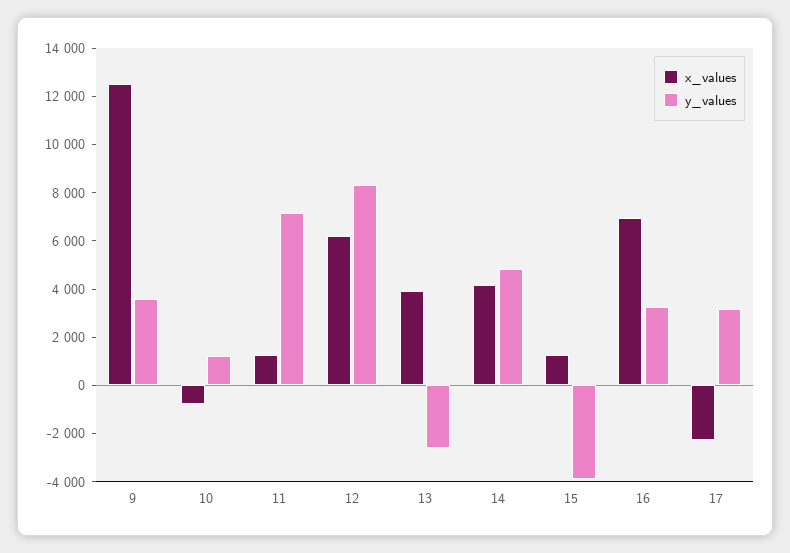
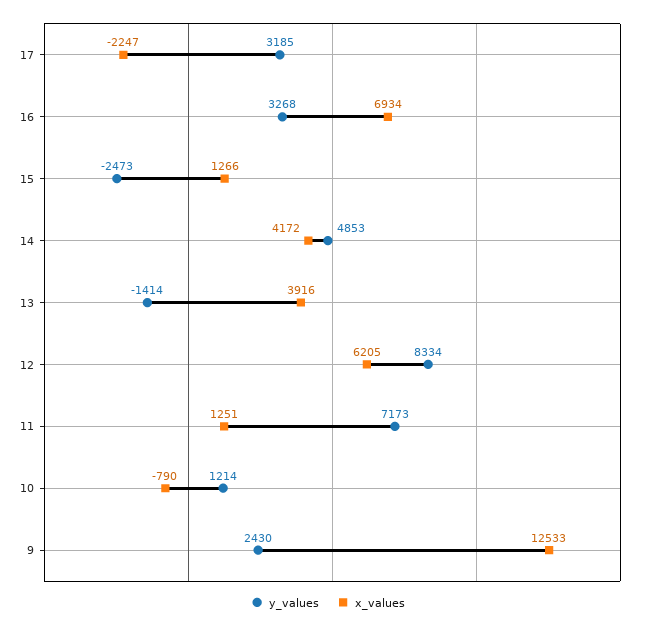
y_values, 9: 3500 -> 2430
y_values, 13: -2500 -> -1414
y_values, 15: -4000 -> -2473

